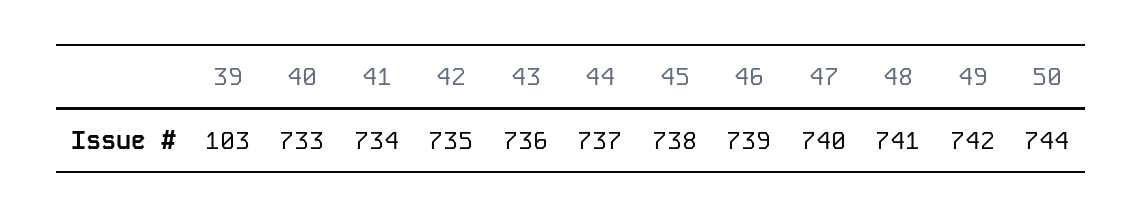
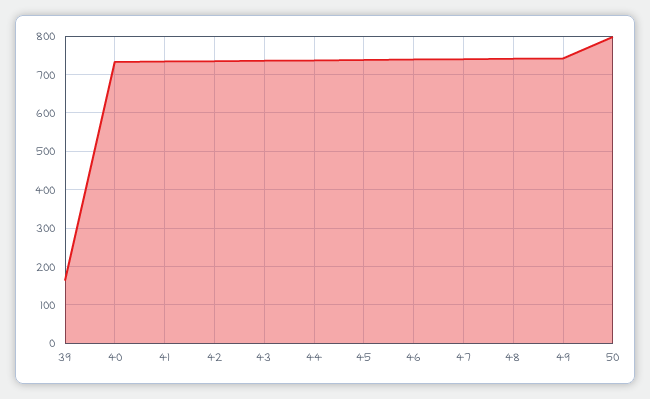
39: 103 -> 160
50: 744 -> 800

